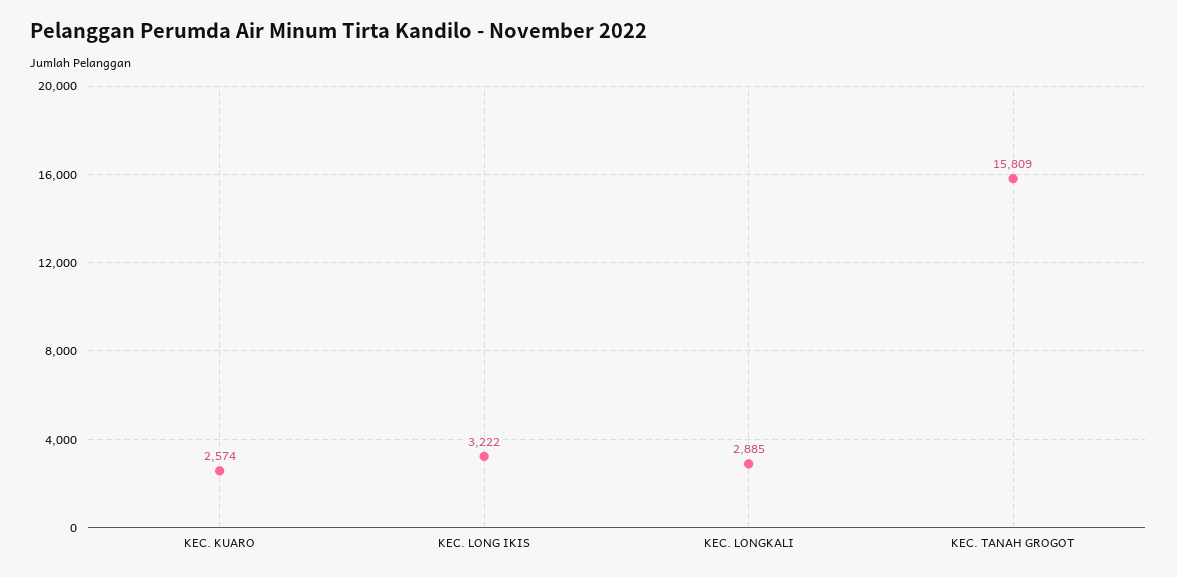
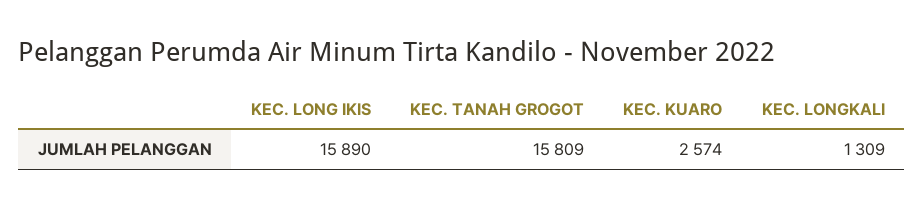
KEC. LONG IKIS: 3222 -> 15890
KEC. LONGKALI: 2885 -> 1309

